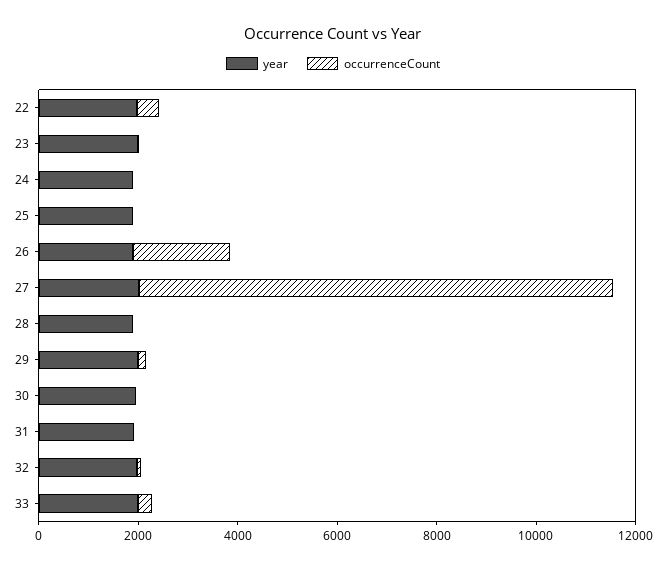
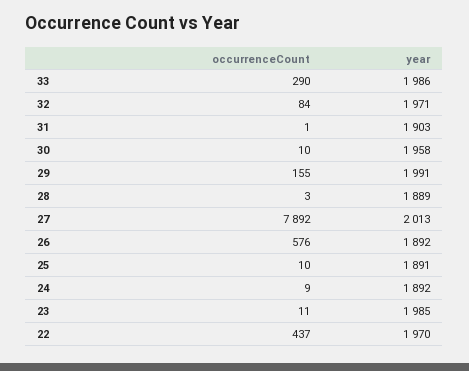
occurrenceCount, 26: 2000 -> 576
occurrenceCount, 27: 9500 -> 7892

